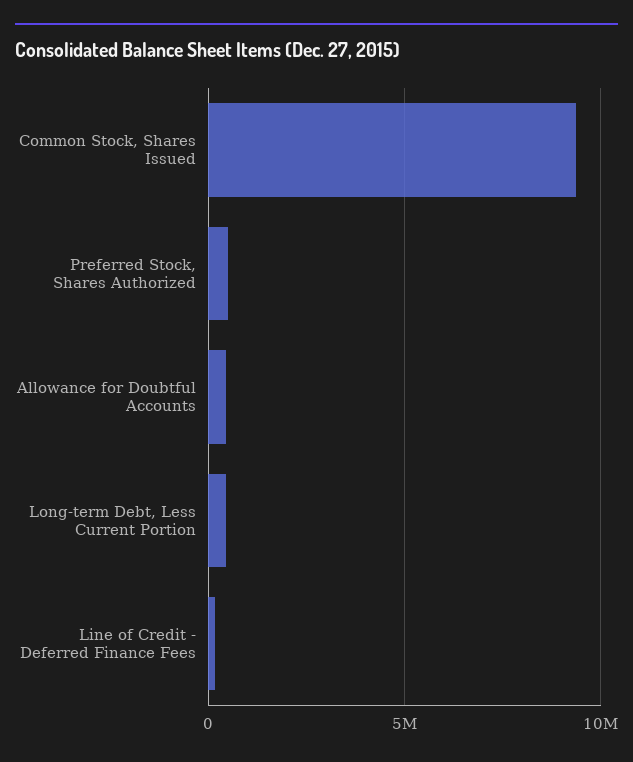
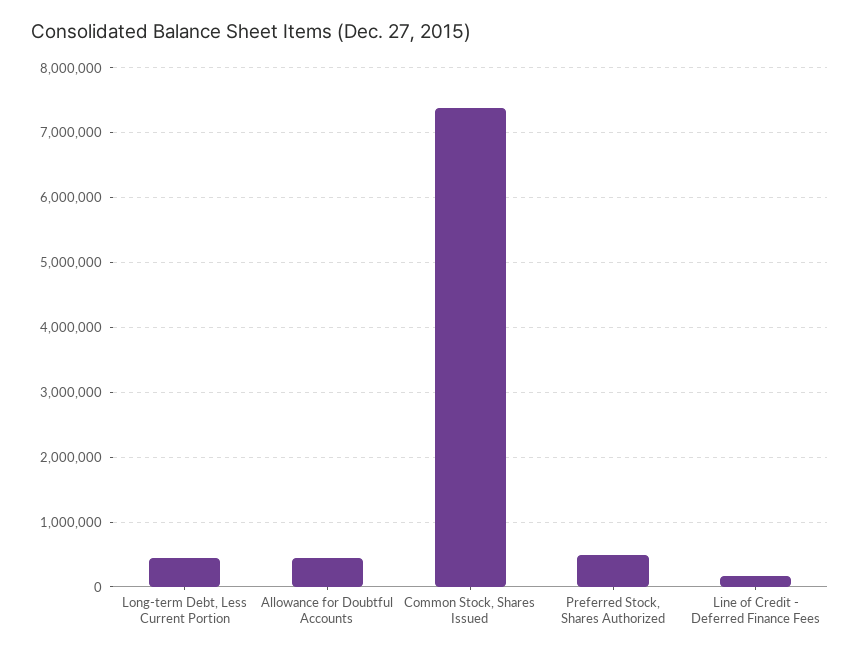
Common Stock, Shares Issued: 9500000 -> 7400000

